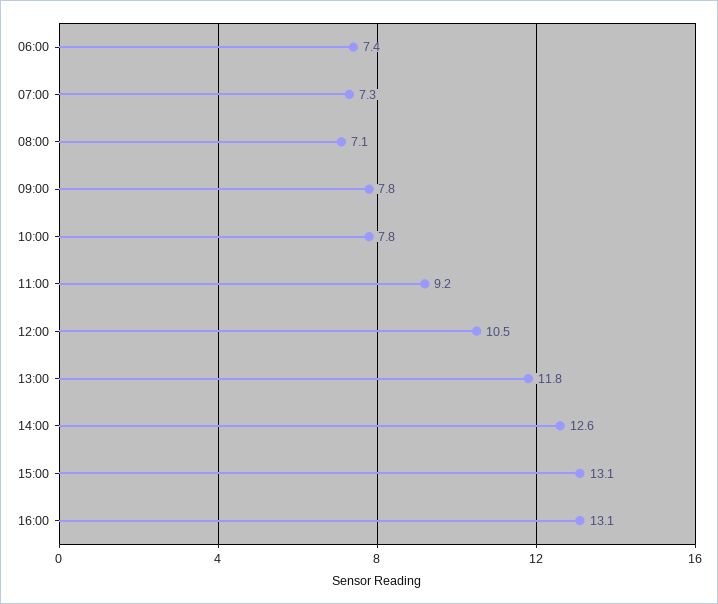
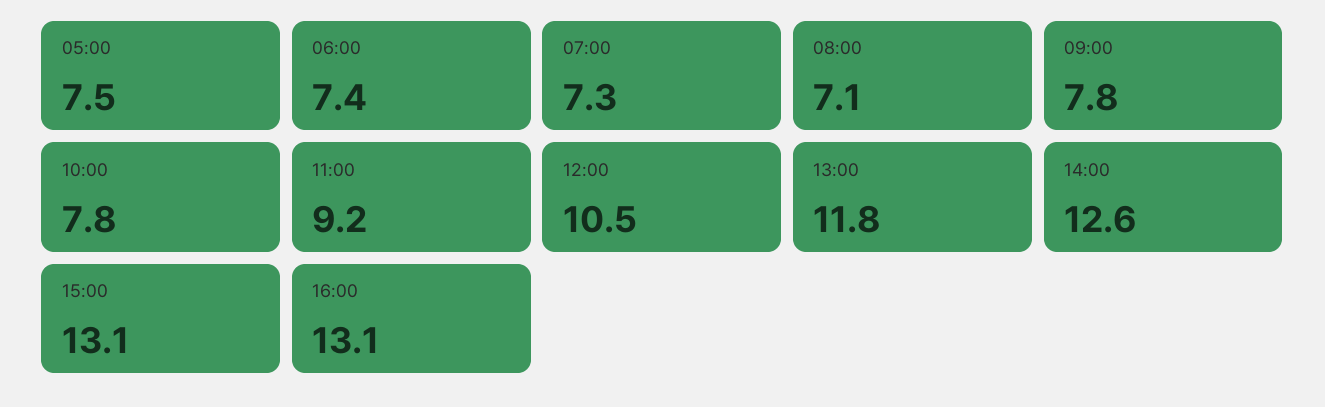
05:00: none -> 7.5

